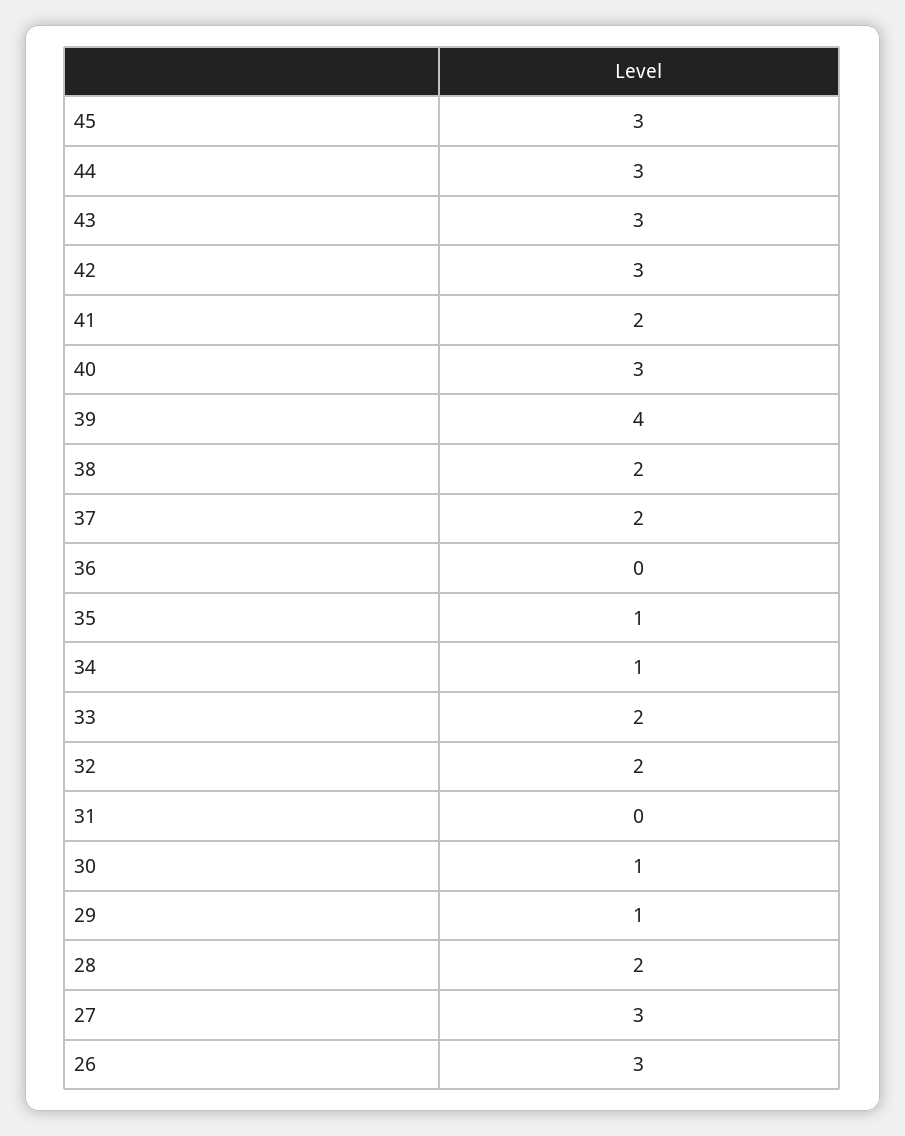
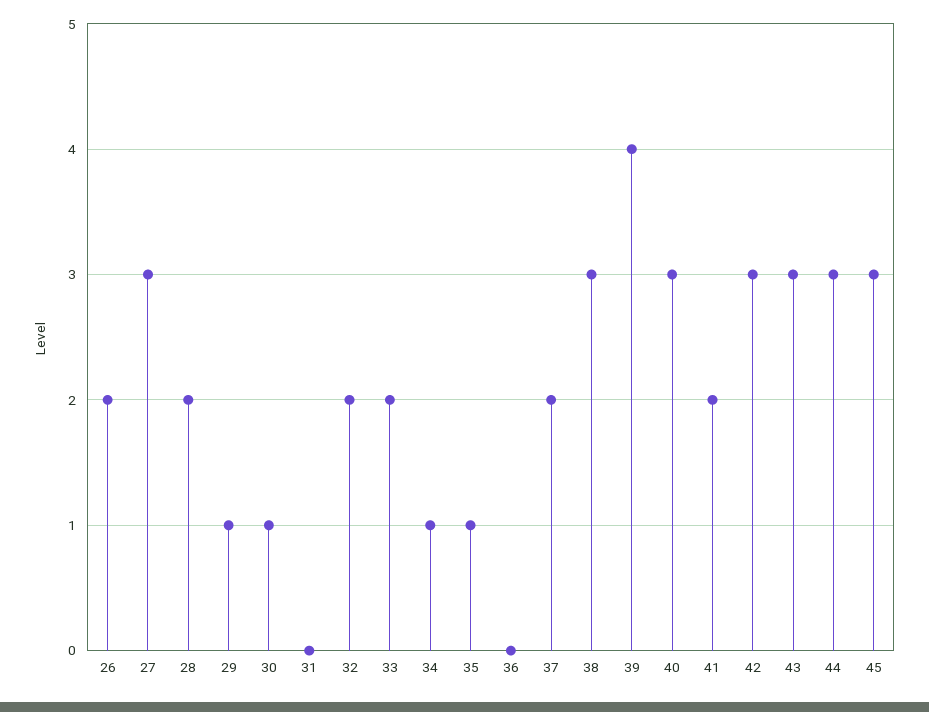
38: 2 -> 3
26: 3 -> 2

